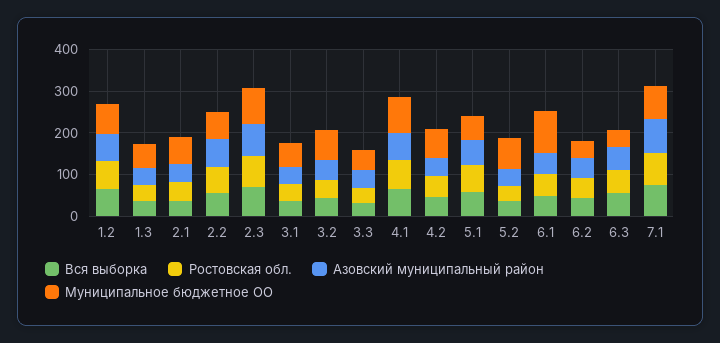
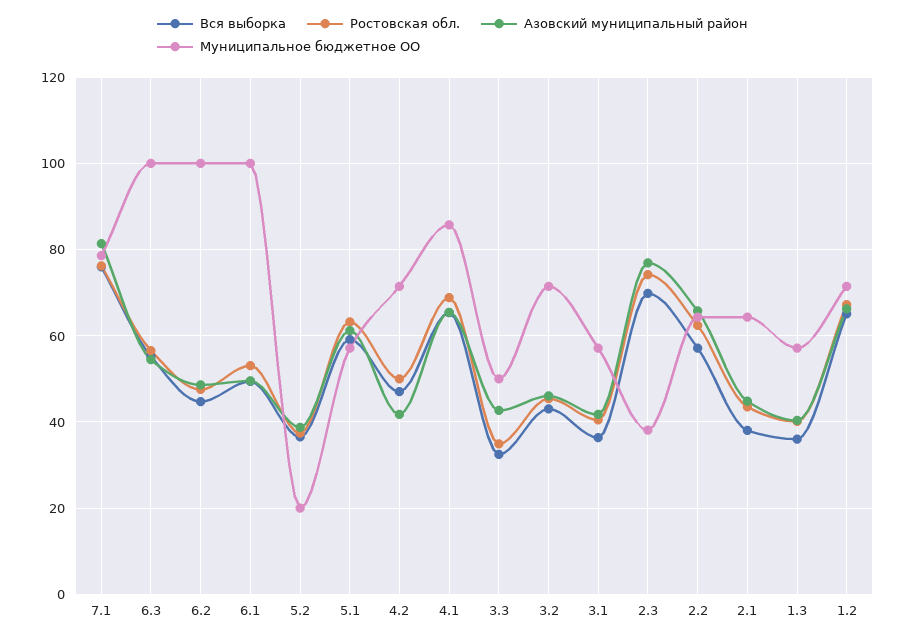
Муниципальное бюджетное ОО, 2.3: 80 -> 38
Муниципальное бюджетное ОО, 5.2: 80 -> 20
Муниципальное бюджетное ОО, 6.2: 40 -> 100
Муниципальное бюджетное ОО, 6.3: 40 -> 100

